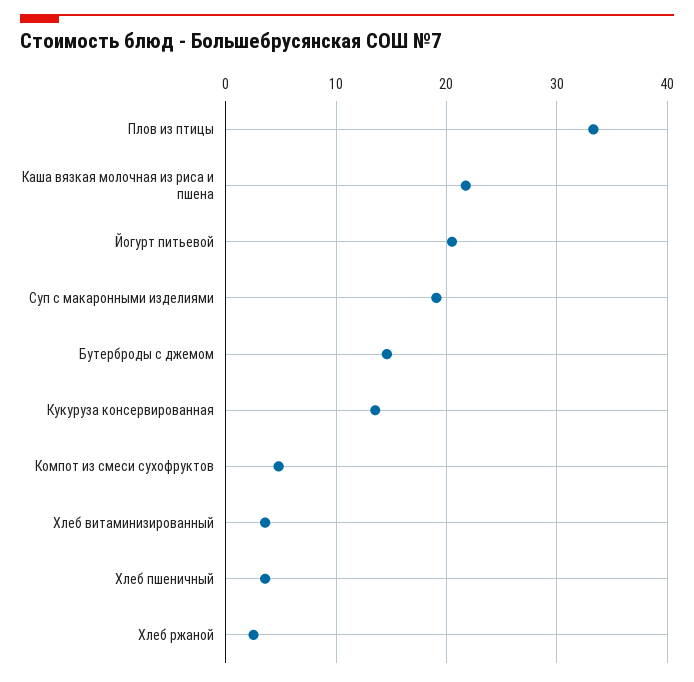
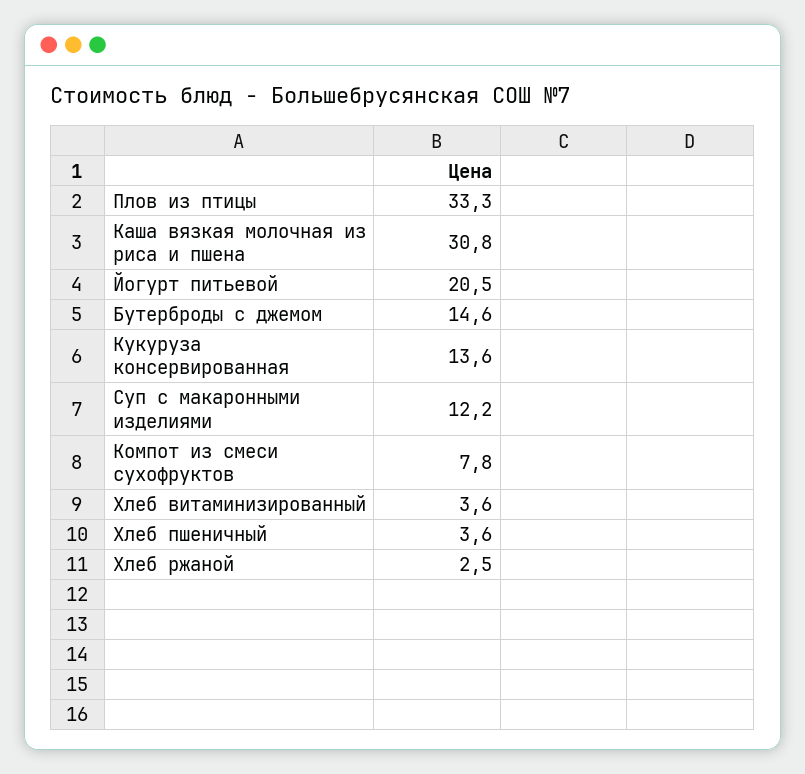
Каша вязкая молочная из риса и пшена: 22 -> 30.8
Суп с макаронными изделиями: 19 -> 12.2
Компот из смеси сухофруктов: 5 -> 7.8

